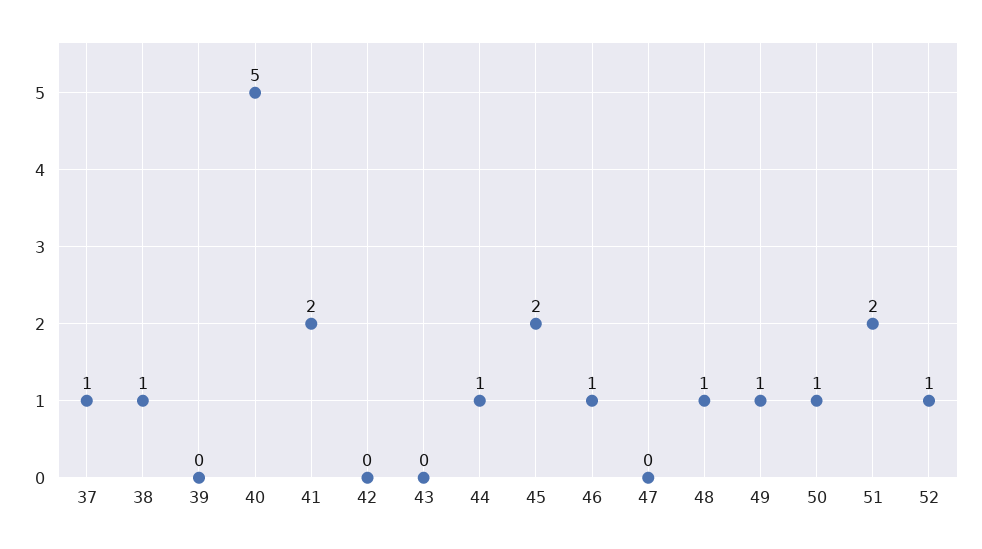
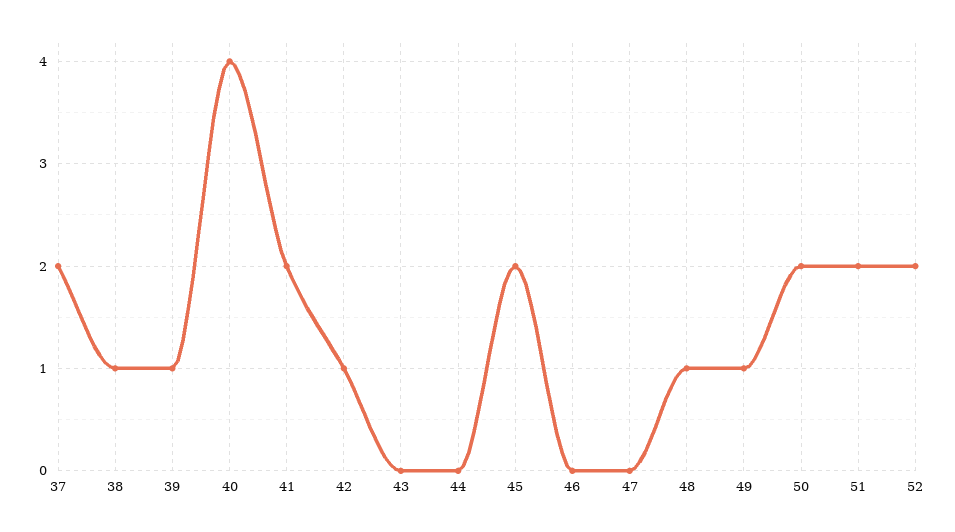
37: 1 -> 2
39: 0 -> 1
40: 5 -> 4
42: 0 -> 1
44: 1 -> 0
46: 1 -> 0
50: 1 -> 2
52: 1 -> 2

